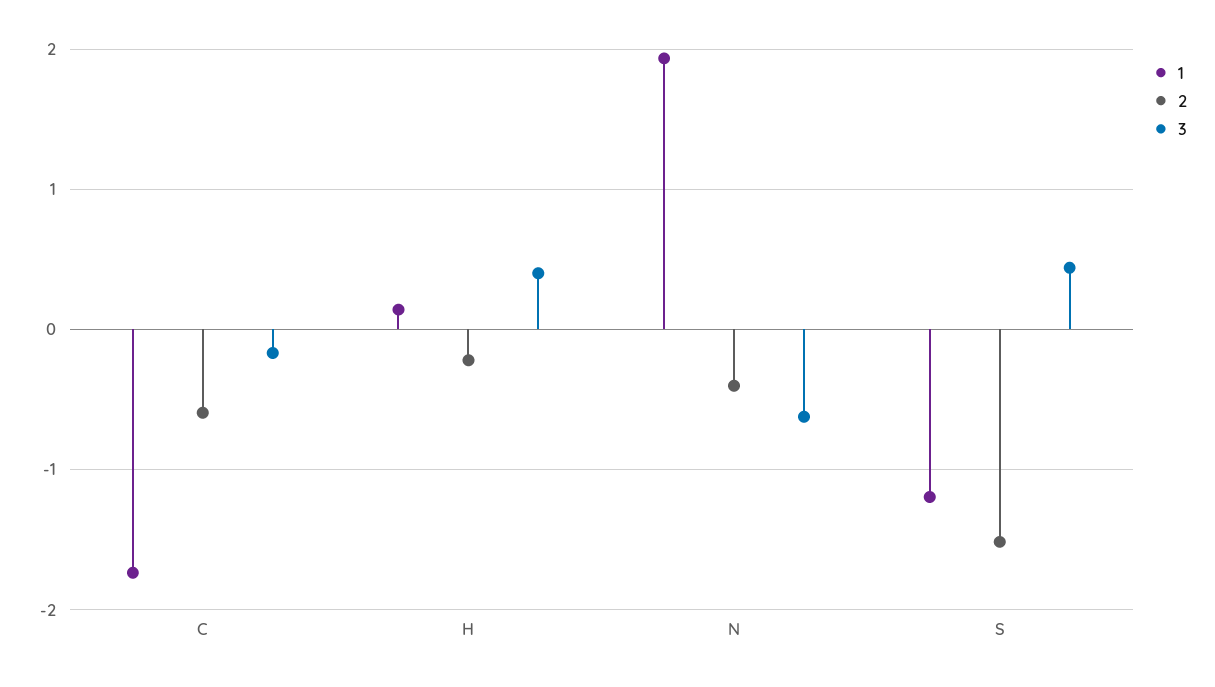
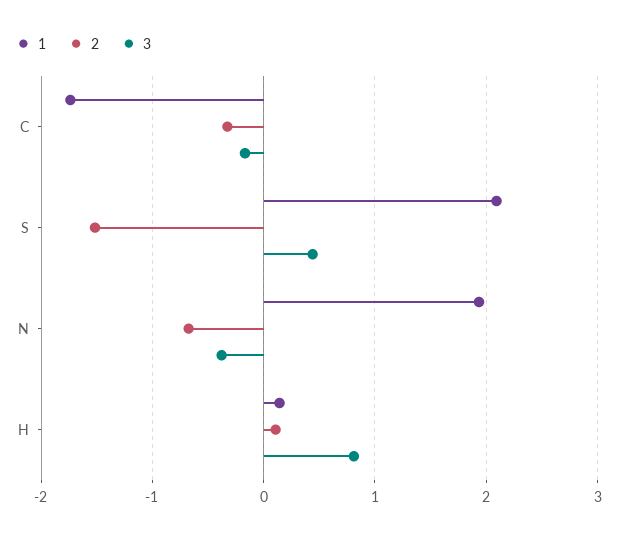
2, C: -0.6 -> -0.3
2, H: -0.2 -> 0.1
3, H: 0.4 -> 0.8
2, N: -0.4 -> -0.7
3, N: -0.6 -> -0.4
1, S: -1.2 -> 2.1

